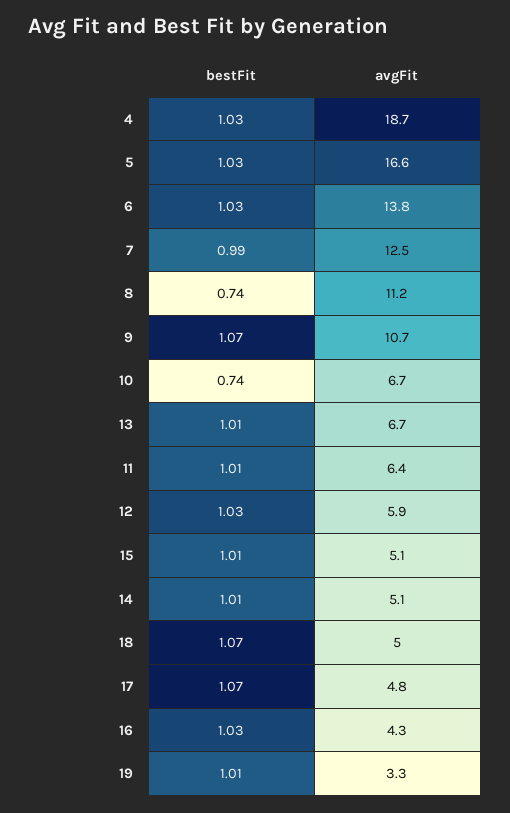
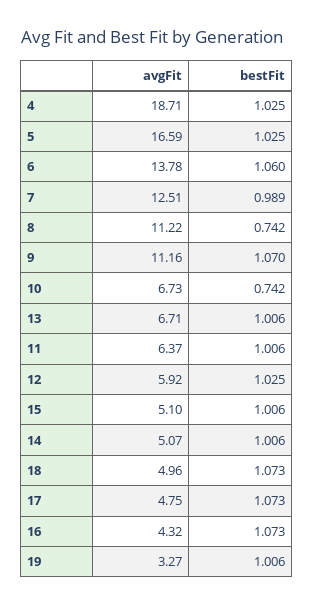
bestFit, 6: 1.03 -> 1.06
avgFit, 9: 10.7 -> 11.16
bestFit, 16: 1.03 -> 1.073

